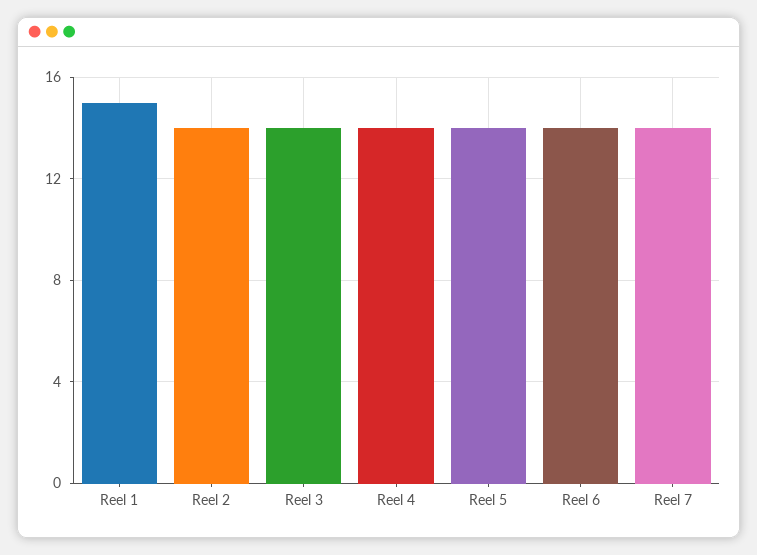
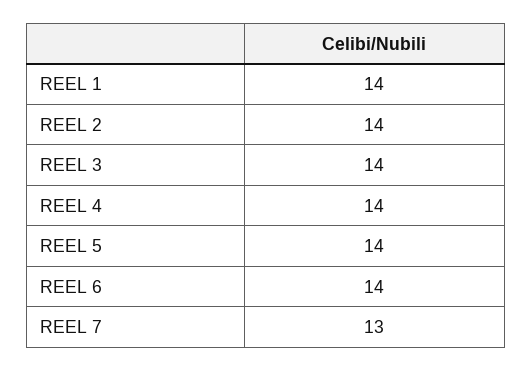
Reel 1: 15 -> 14
Reel 7: 14 -> 13

